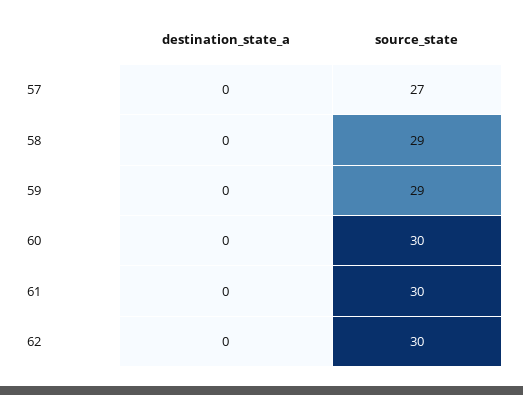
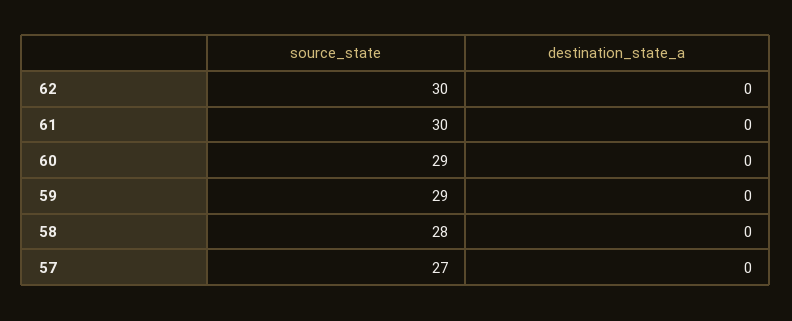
source_state, 58: 29 -> 28
source_state, 60: 30 -> 29

